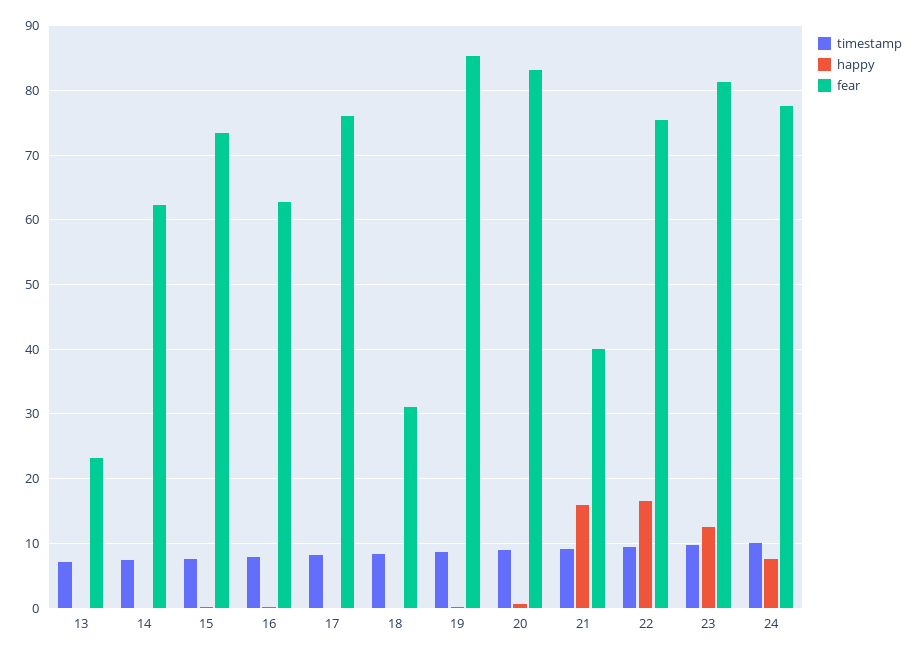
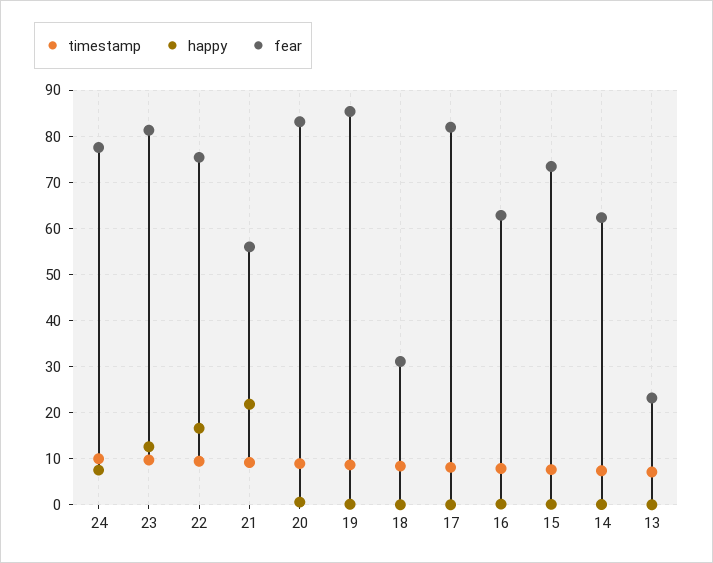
fear, 17: 76 -> 82
happy, 21: 16 -> 22
fear, 21: 40 -> 56

